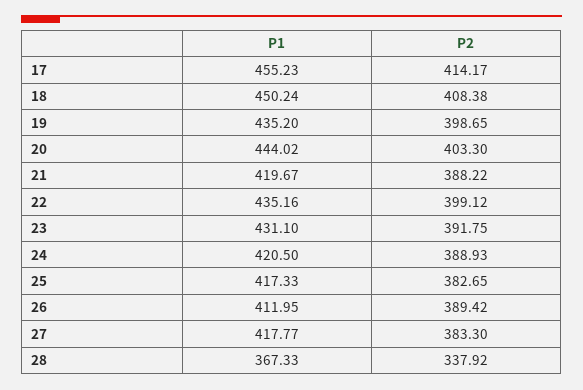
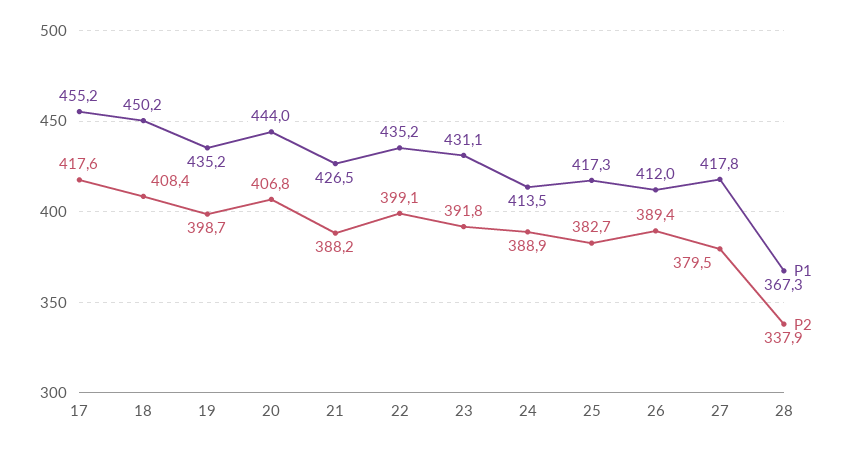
P2, 17: 414.17 -> 417.6
P2, 20: 403.3 -> 406.8
P1, 21: 419.67 -> 426.5
P1, 24: 420.5 -> 413.5
P2, 27: 383.3 -> 379.5

